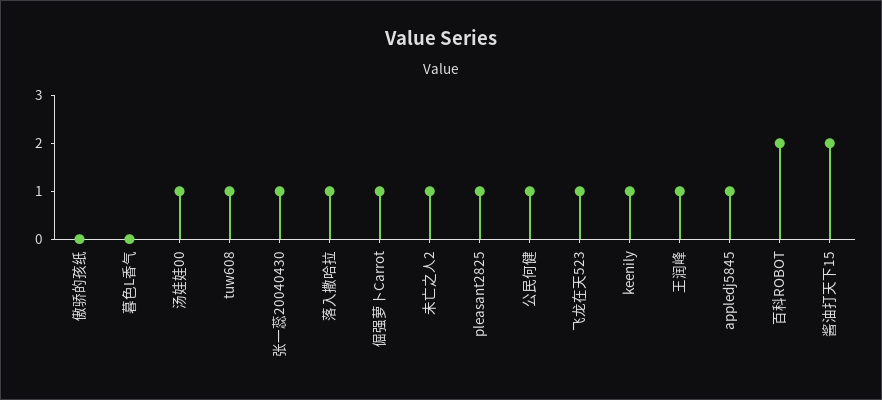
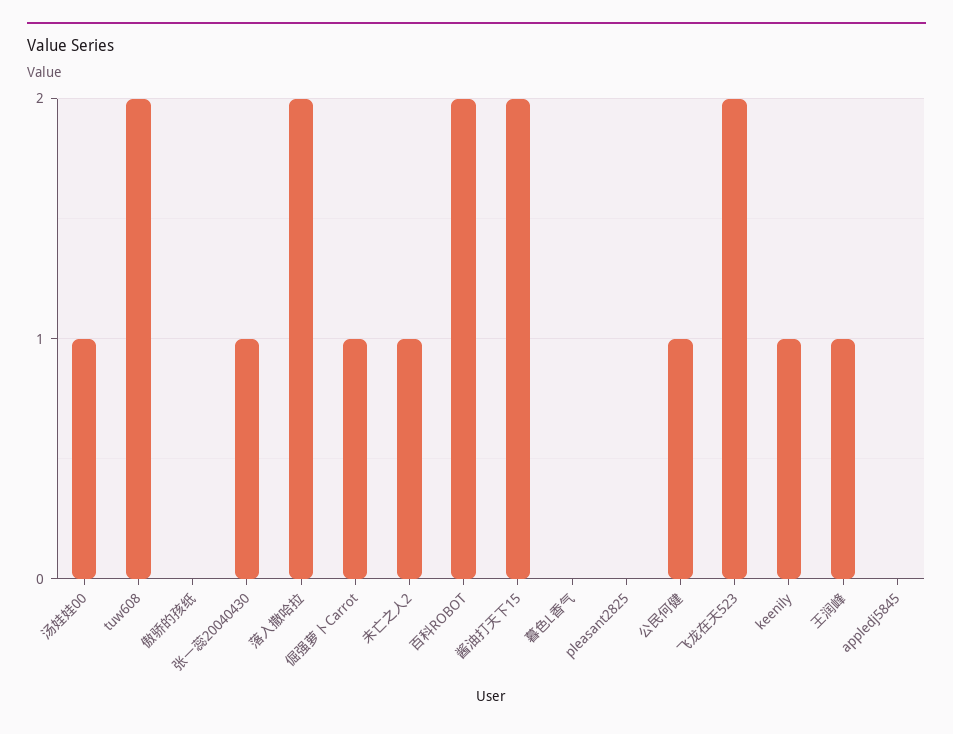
tuw608: 1 -> 2
落入撒哈拉: 1 -> 2
pleasant2825: 1 -> 0
飞龙在天523: 1 -> 2
appledj5845: 1 -> 0

